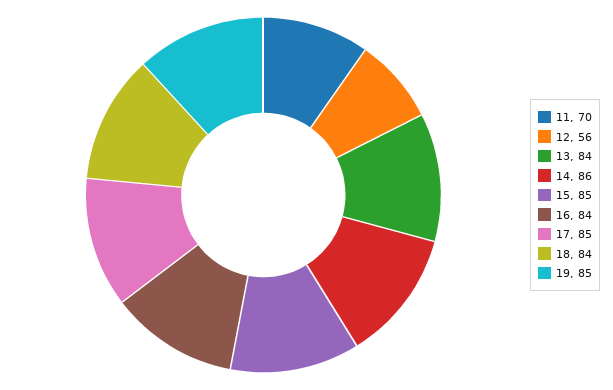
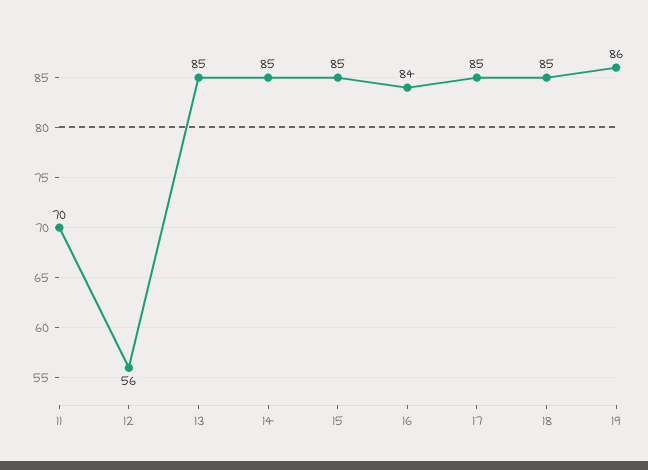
13: 84 -> 85
14: 86 -> 85
18: 84 -> 85
19: 85 -> 86

